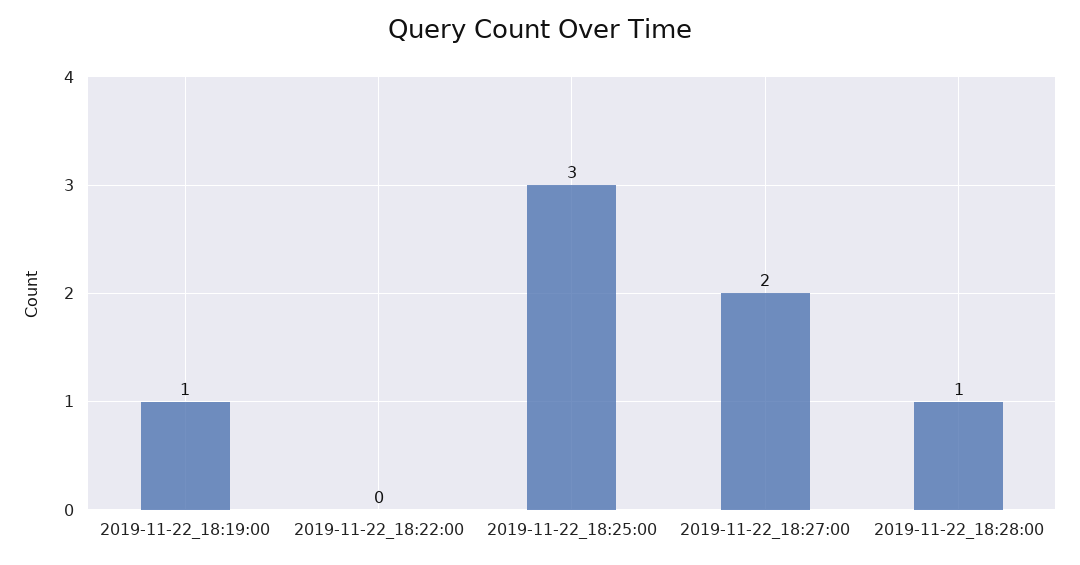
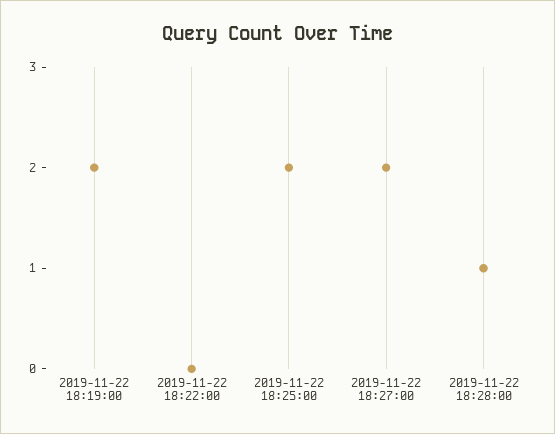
2019-11-22_18:19:00: 1 -> 2
2019-11-22_18:25:00: 3 -> 2

